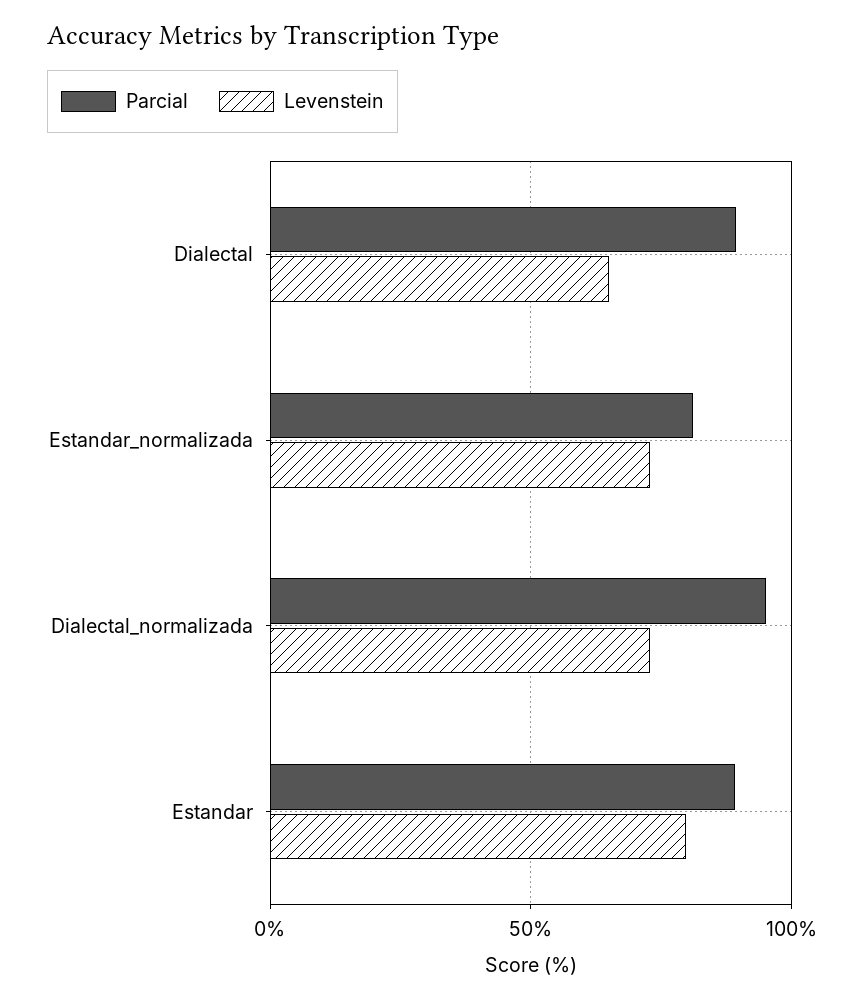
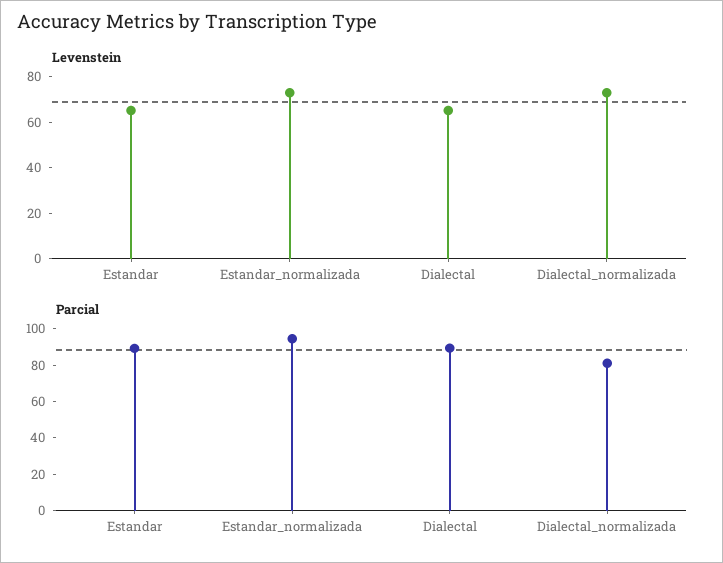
Parcial, Estandar_normalizada: 80 -> 95
Parcial, Dialectal_normalizada: 95 -> 80
Levenstein, Estandar: 80 -> 65

